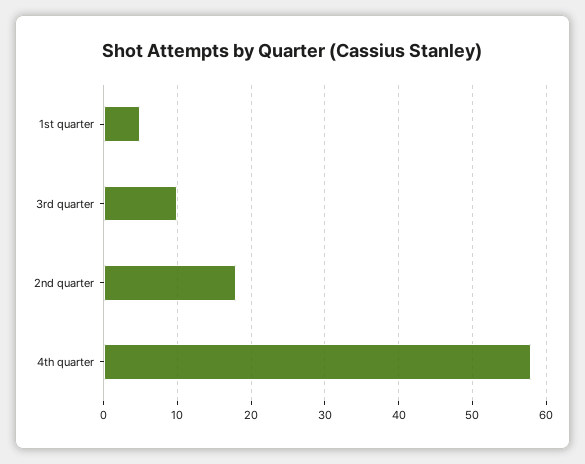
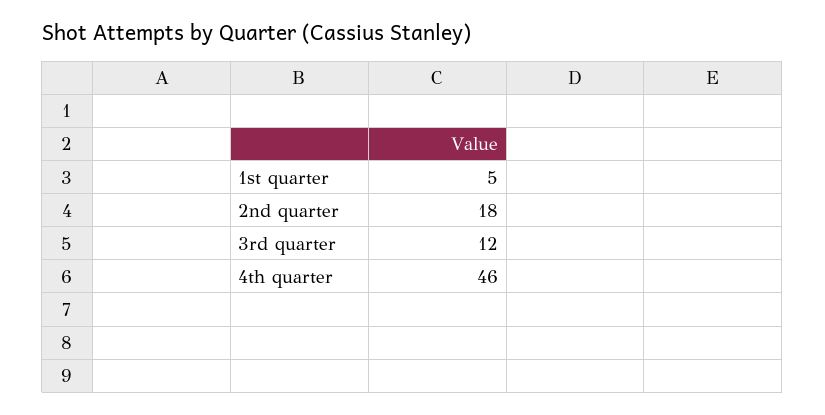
3rd quarter: 10 -> 12
4th quarter: 58 -> 46

